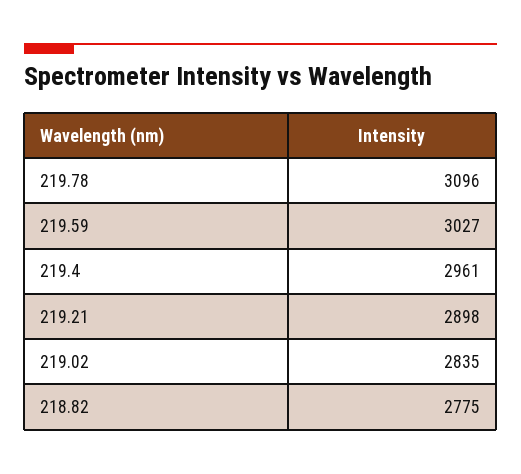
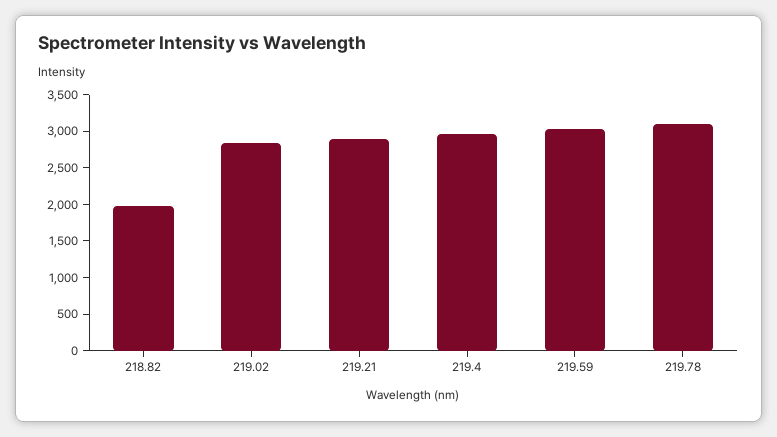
218.82: 2775 -> 2000

